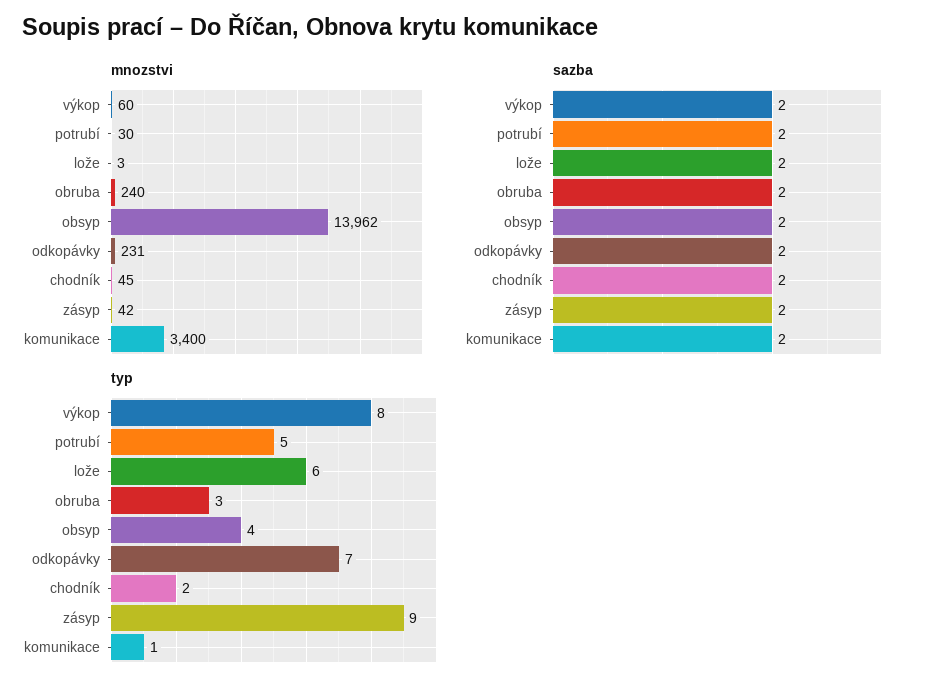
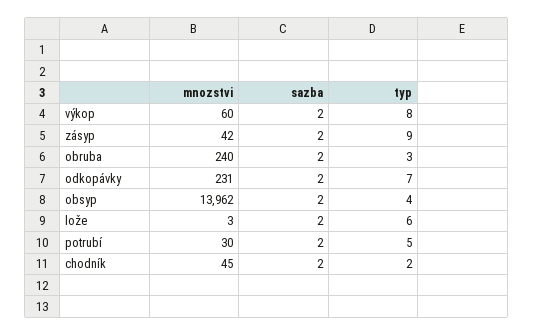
mnozstvi, komunikace: 3400 -> none
sazba, komunikace: 2 -> none
typ, komunikace: 1 -> none

